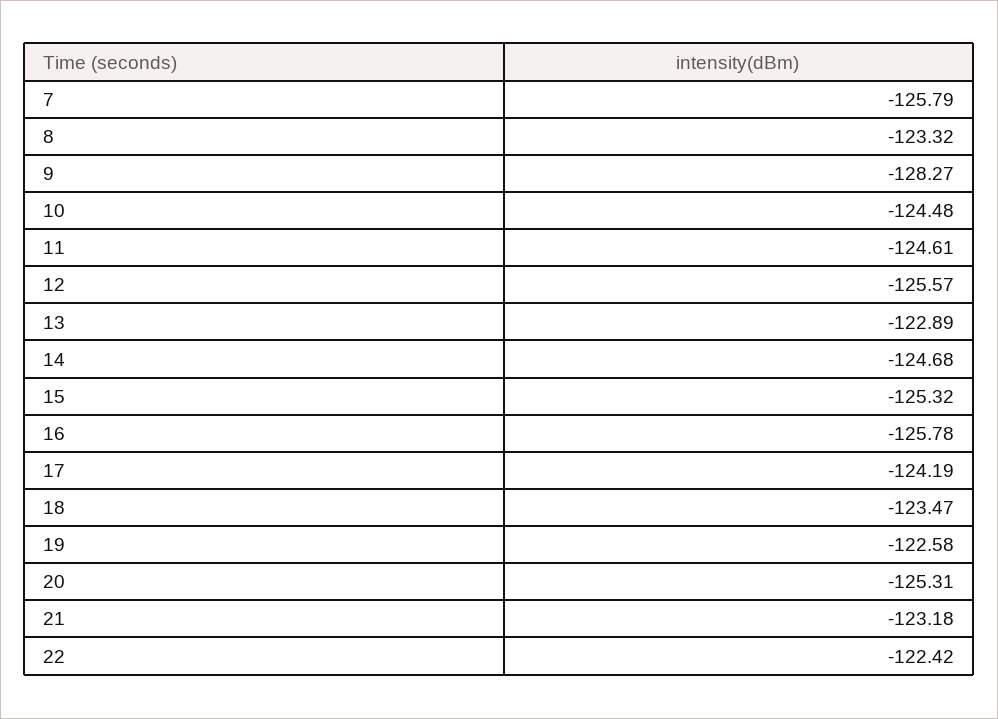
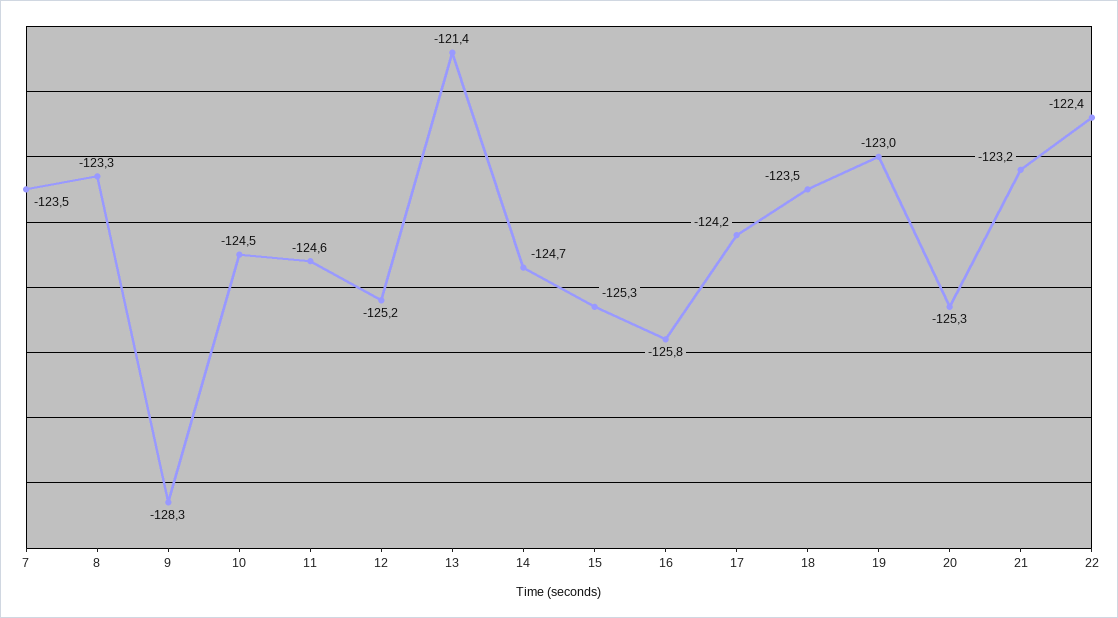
7: -125.79 -> -123.5
12: -125.57 -> -125.2
13: -122.89 -> -121.4
19: -122.58 -> -123

